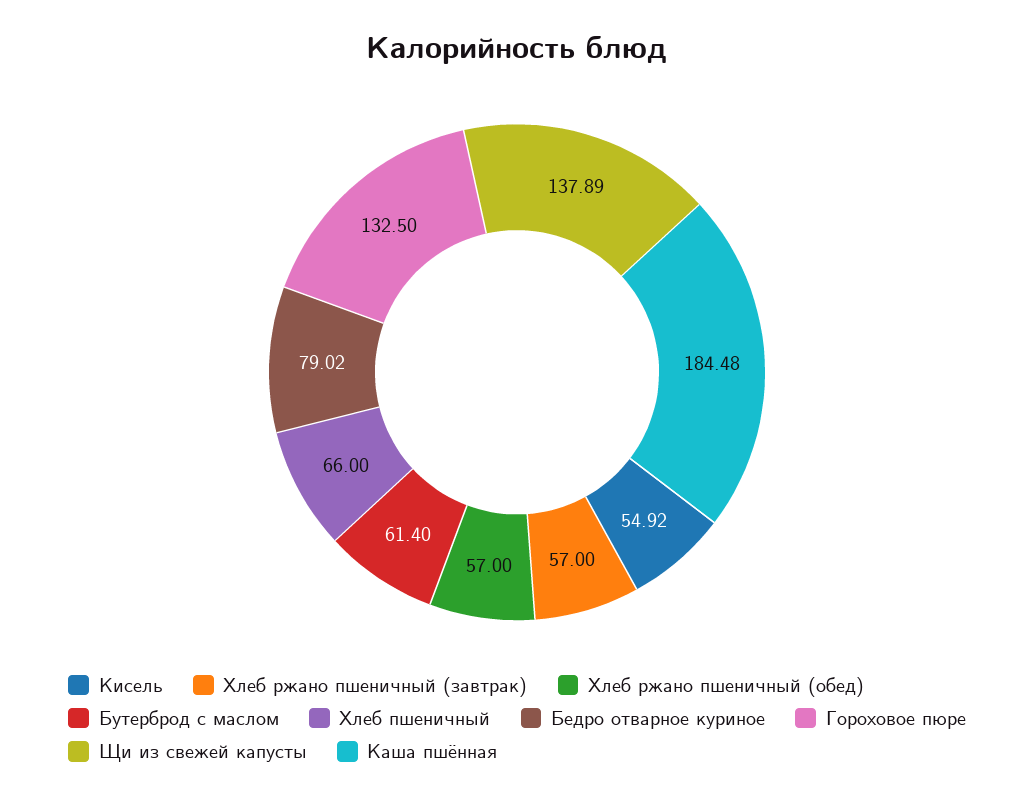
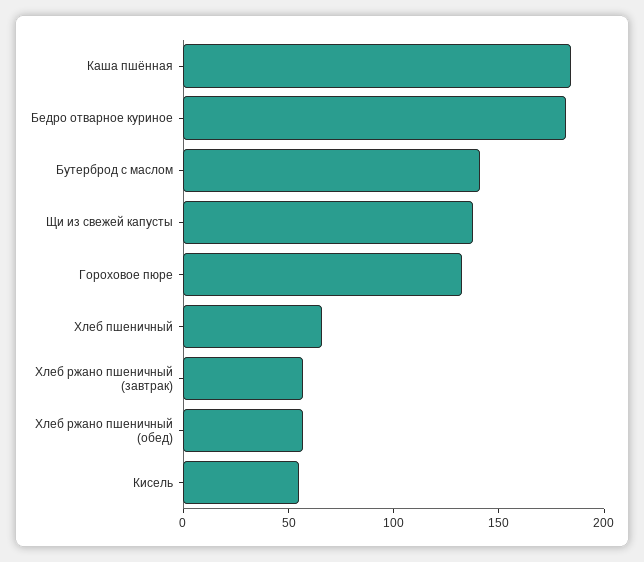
Бутерброд с маслом: 61.4 -> 140
Бедро отварное куриное: 79.02 -> 180

